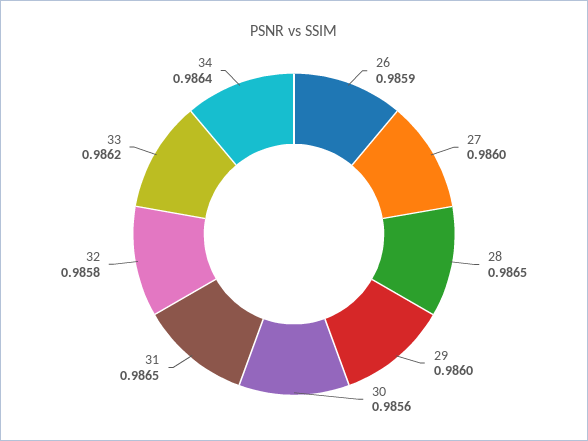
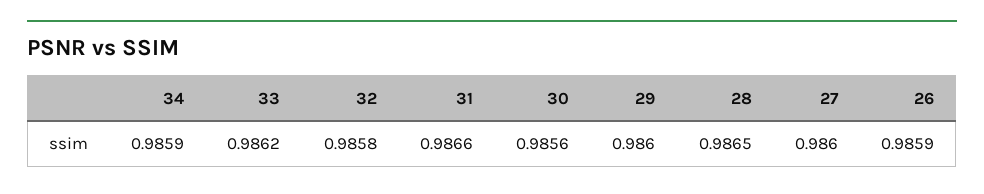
31: 0.9865 -> 0.9866
34: 0.9864 -> 0.9859

